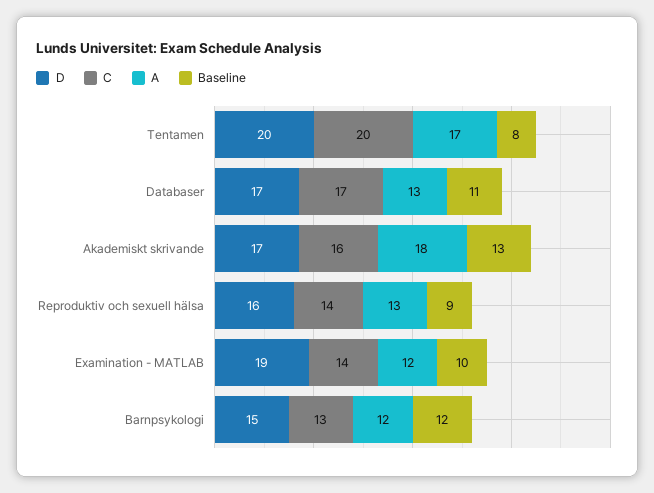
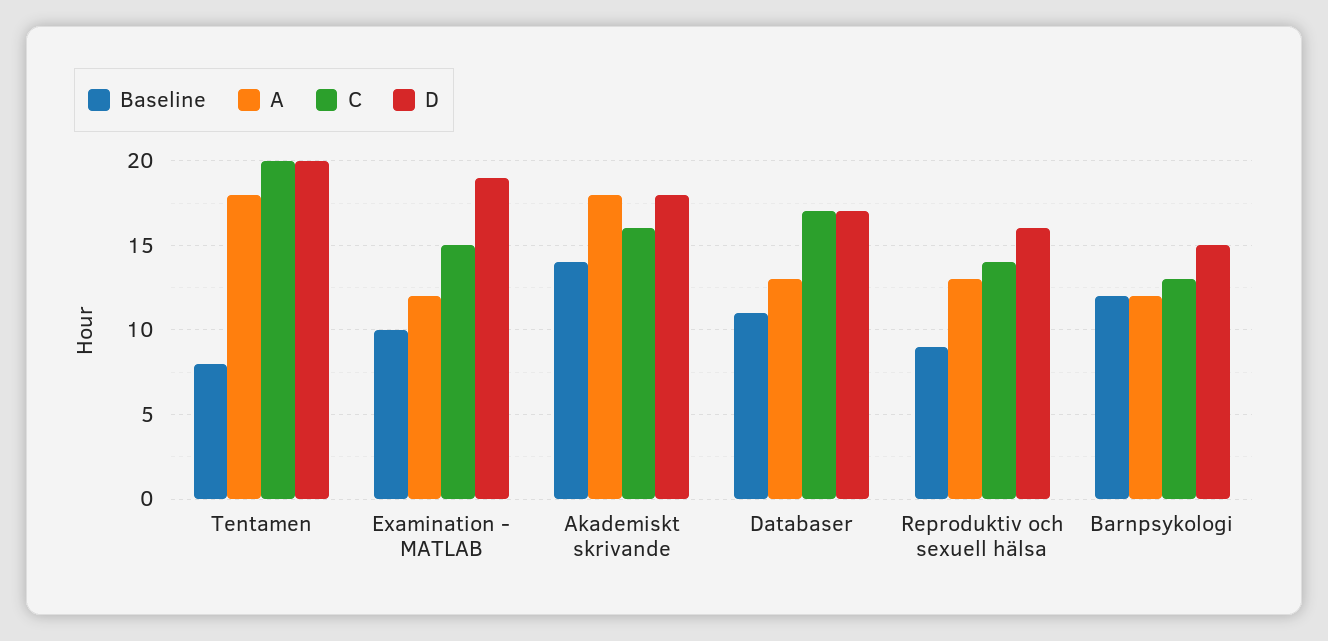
A, Tentamen: 17 -> 18
D, Akademiskt skrivande: 17 -> 18
Baseline, Akademiskt skrivande: 13 -> 14
C, Examination - MATLAB: 14 -> 15

